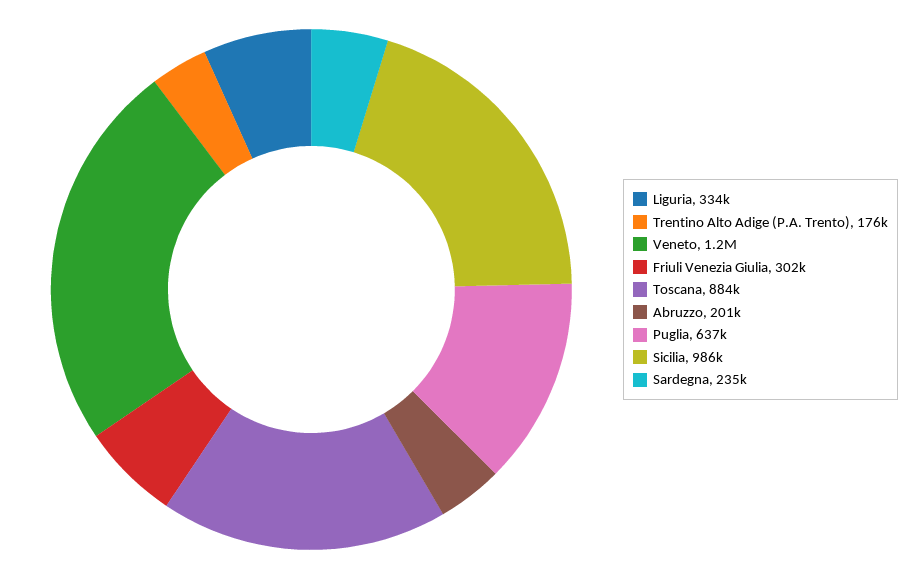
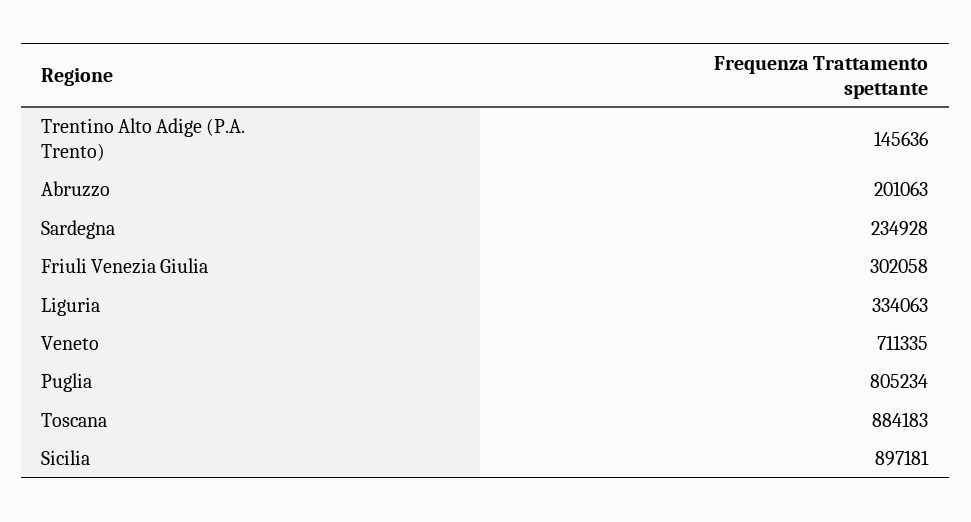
Trentino Alto Adige (P.A. Trento): 176000 -> 145636
Veneto: 1200000 -> 711335
Puglia: 637000 -> 805234
Sicilia: 986000 -> 897181

